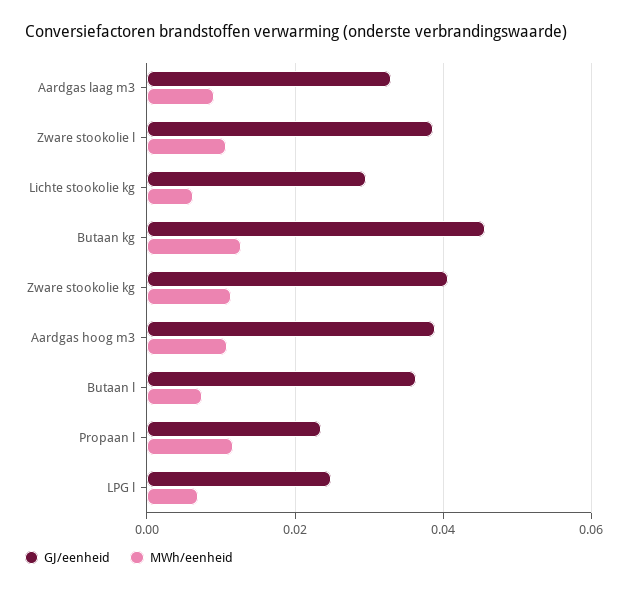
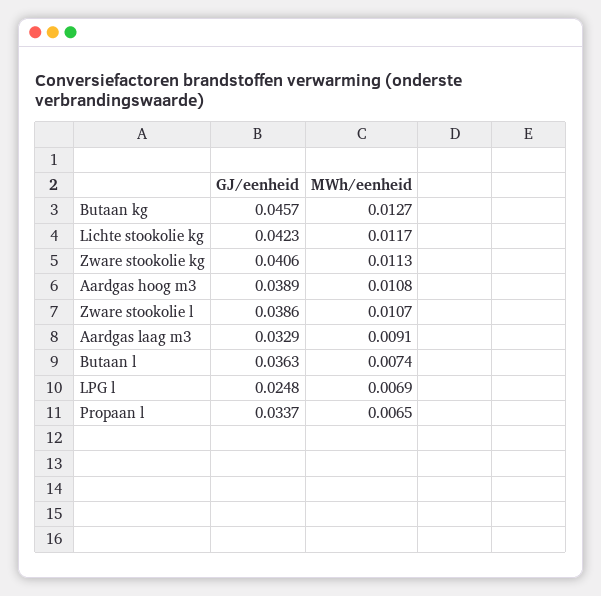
GJ/eenheid, Lichte stookolie kg: 0.03 -> 0.0423
MWh/eenheid, Lichte stookolie kg: 0.006 -> 0.0117
GJ/eenheid, Propaan l: 0.024 -> 0.0337
MWh/eenheid, Propaan l: 0.012 -> 0.0065

